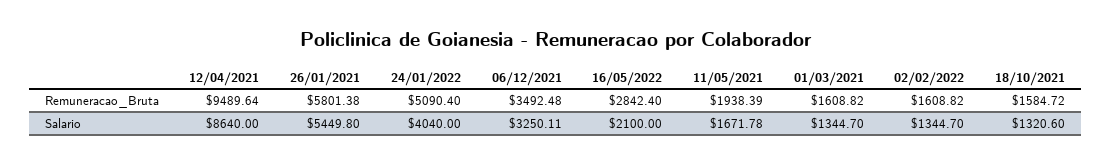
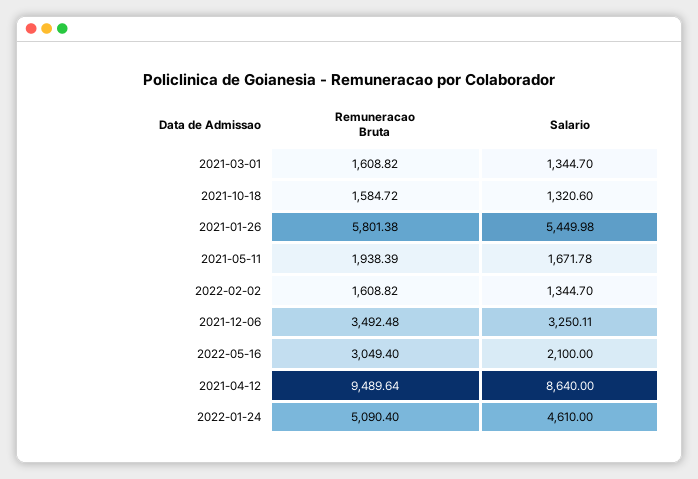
16/05/2022, Remuneracao_Bruta: 2842.4 -> 3049.4
26/01/2021, Salario: 5449.8 -> 5449.98
24/01/2022, Salario: 4040 -> 4610

